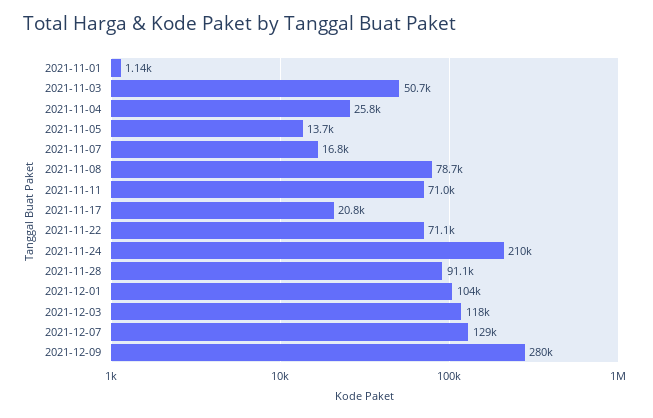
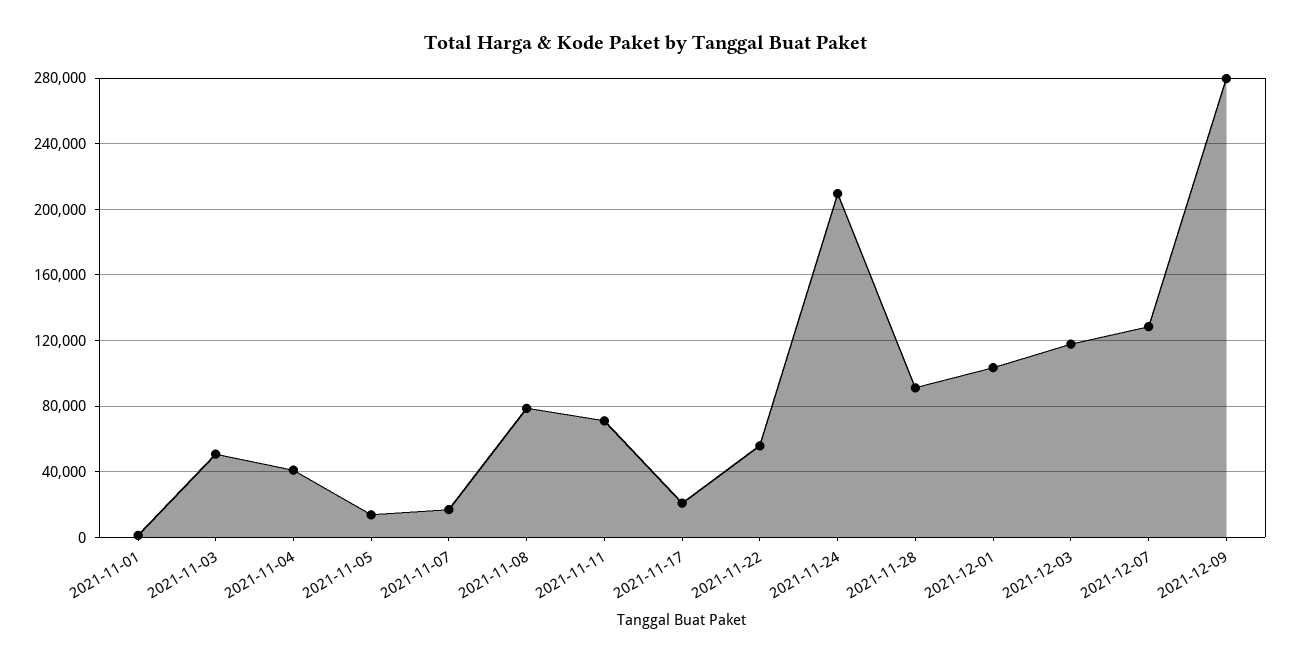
2021-11-04: 25800 -> 40000
2021-11-22: 71100 -> 55000

